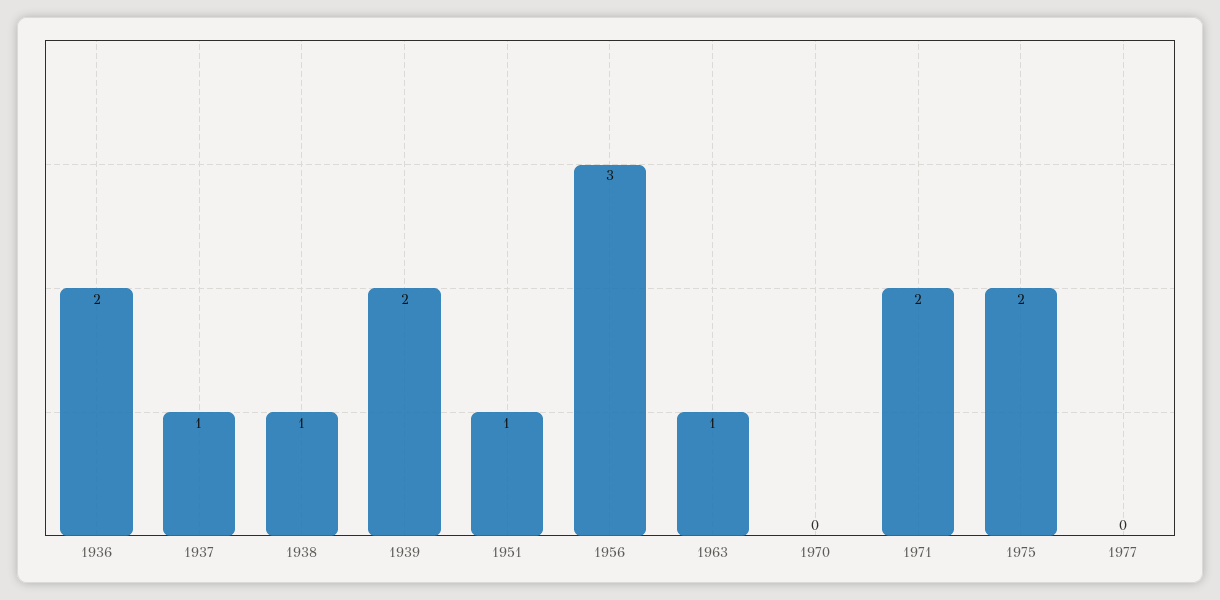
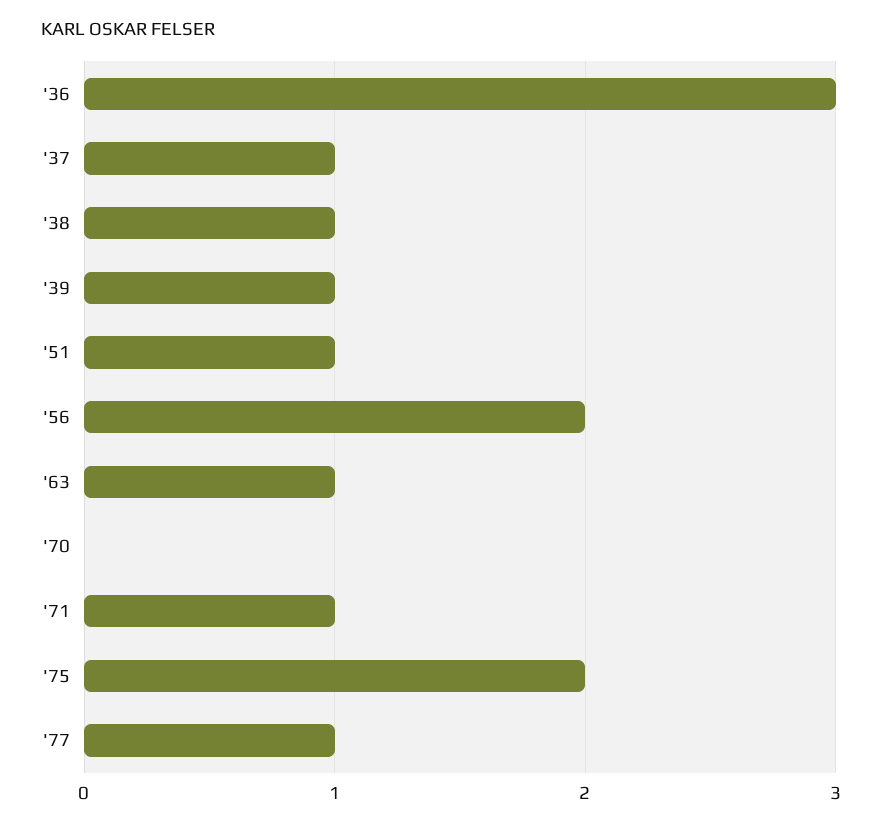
1936: 2 -> 3
1939: 2 -> 1
1956: 3 -> 2
1971: 2 -> 1
1977: 0 -> 1

